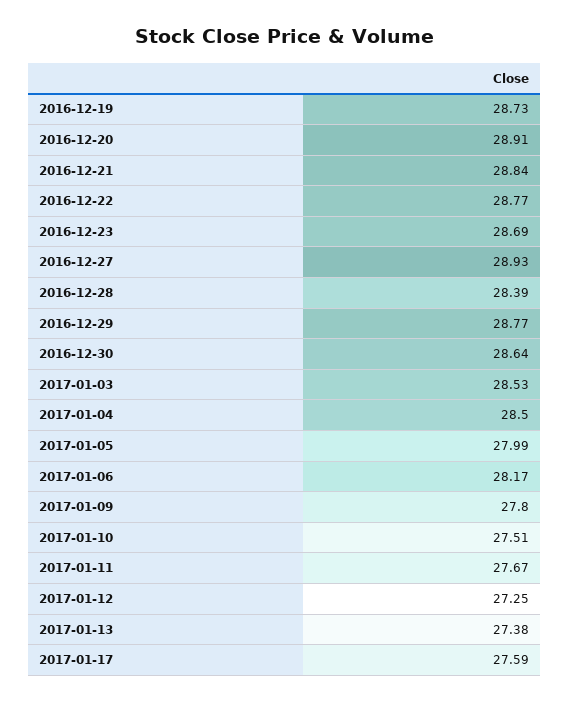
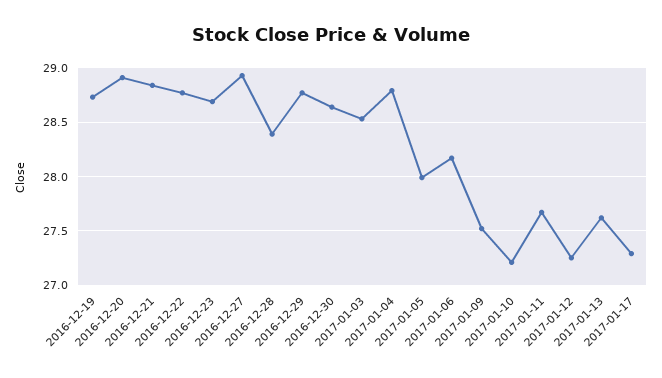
2017-01-04: 28.5 -> 28.8
2017-01-09: 27.8 -> 27.5
2017-01-10: 27.51 -> 27.2
2017-01-13: 27.38 -> 27.6
2017-01-17: 27.59 -> 27.3

